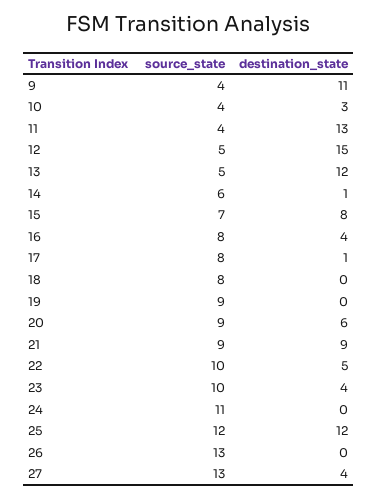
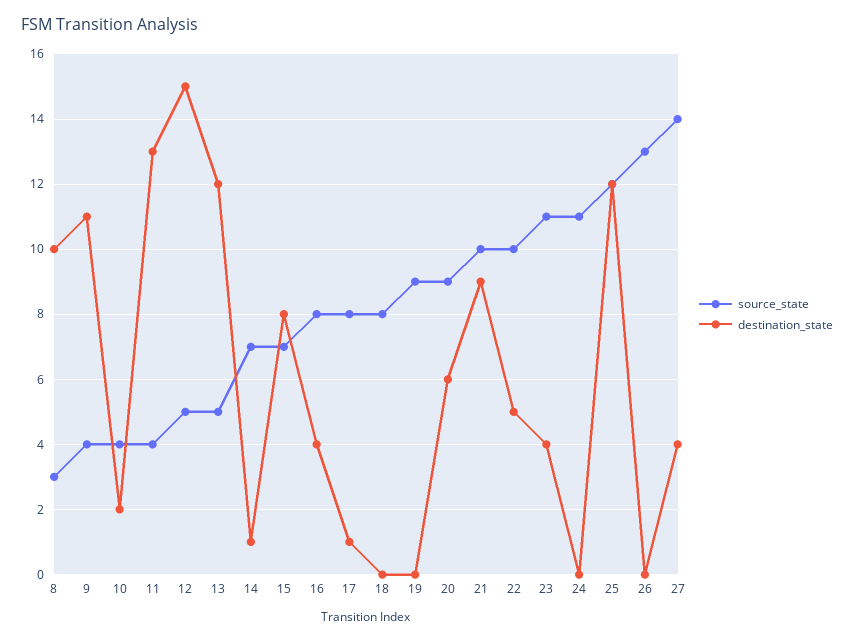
destination_state, 10: 3 -> 2
source_state, 14: 6 -> 7
source_state, 21: 9 -> 10
source_state, 23: 10 -> 11
source_state, 27: 13 -> 14
source_state, 8: none -> 3
destination_state, 8: none -> 10

